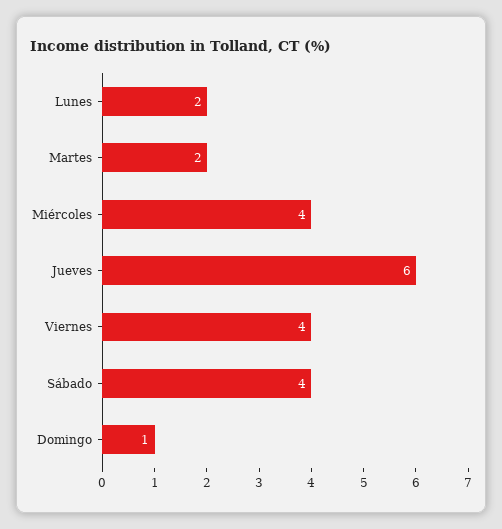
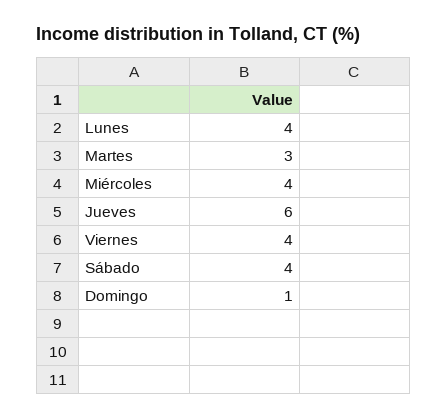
Lunes: 2 -> 4
Martes: 2 -> 3

